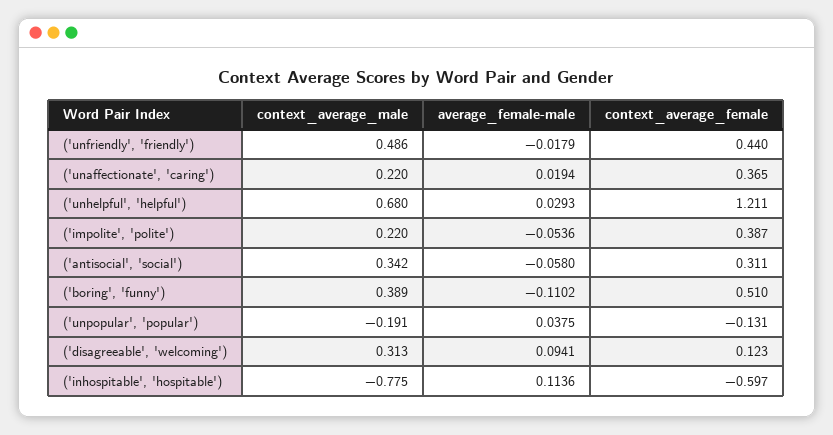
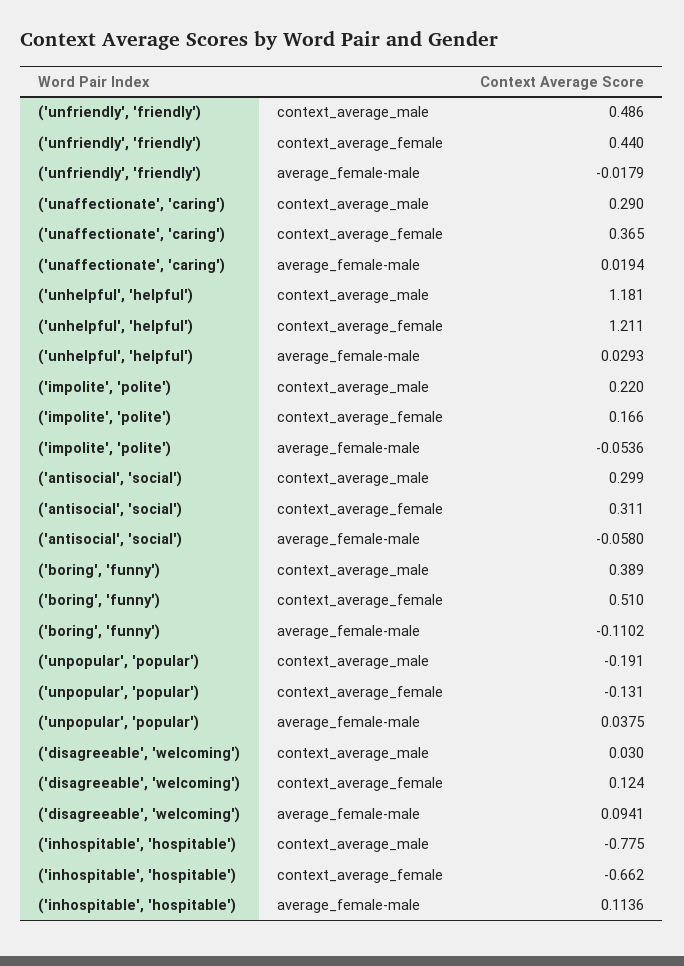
context_average_male, ('unaffectionate', 'caring'): 0.22 -> 0.29
context_average_male, ('unhelpful', 'helpful'): 0.68 -> 1.181
context_average_female, ('impolite', 'polite'): 0.387 -> 0.166
context_average_male, ('antisocial', 'social'): 0.342 -> 0.299
context_average_male, ('disagreeable', 'welcoming'): 0.313 -> 0.03
context_average_female, ('disagreeable', 'welcoming'): 0.123 -> 0.124
context_average_female, ('inhospitable', 'hospitable'): -0.597 -> -0.662

